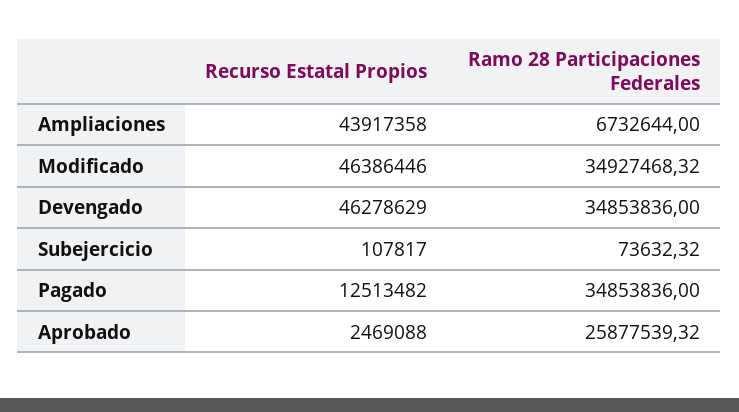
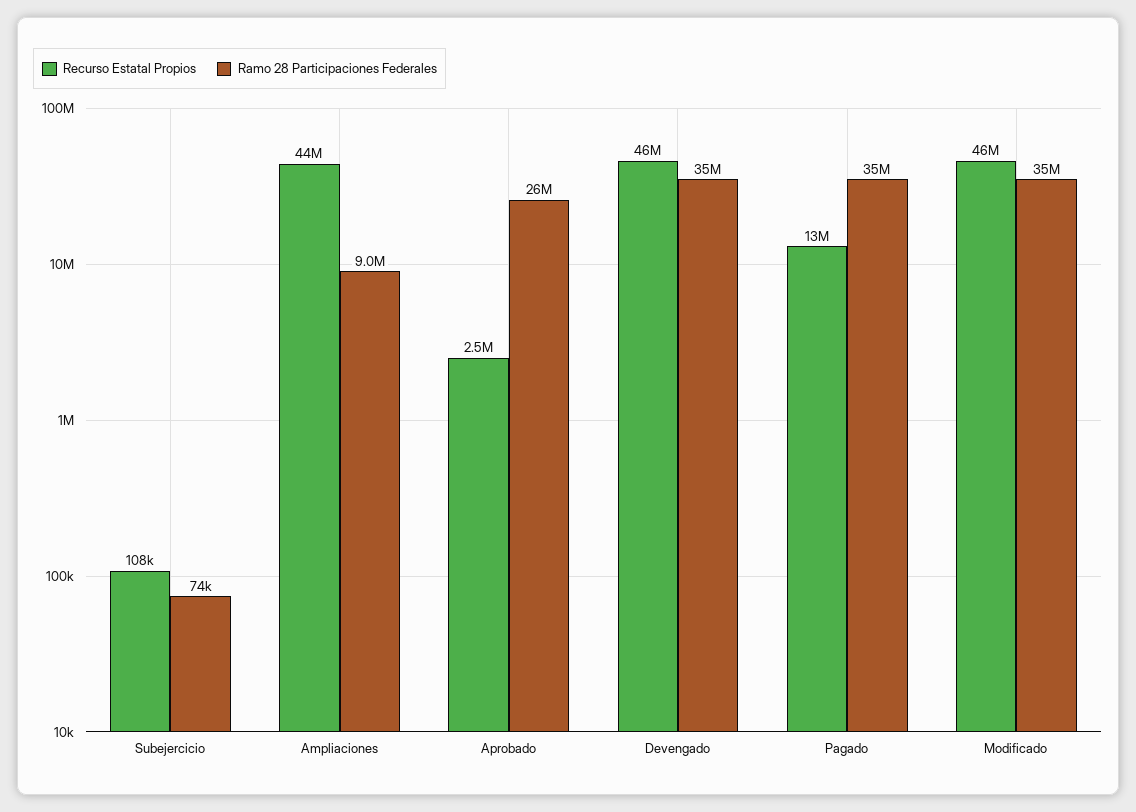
Ramo 28 Participaciones Federales, Ampliaciones: 6732644 -> 9000000

